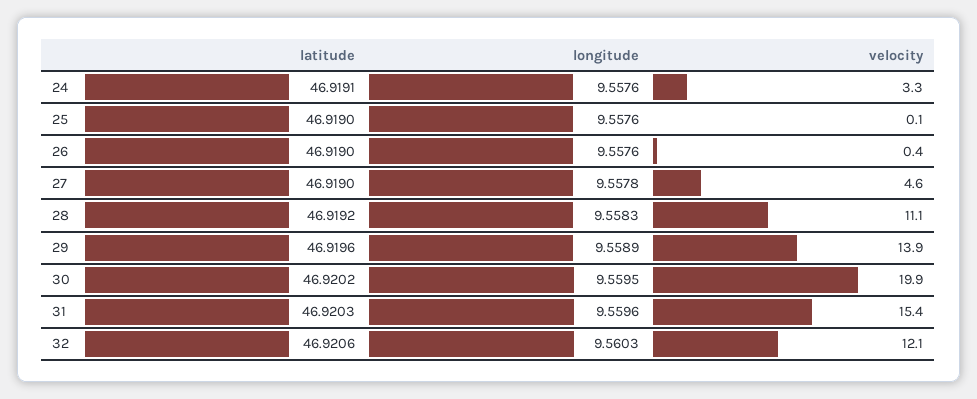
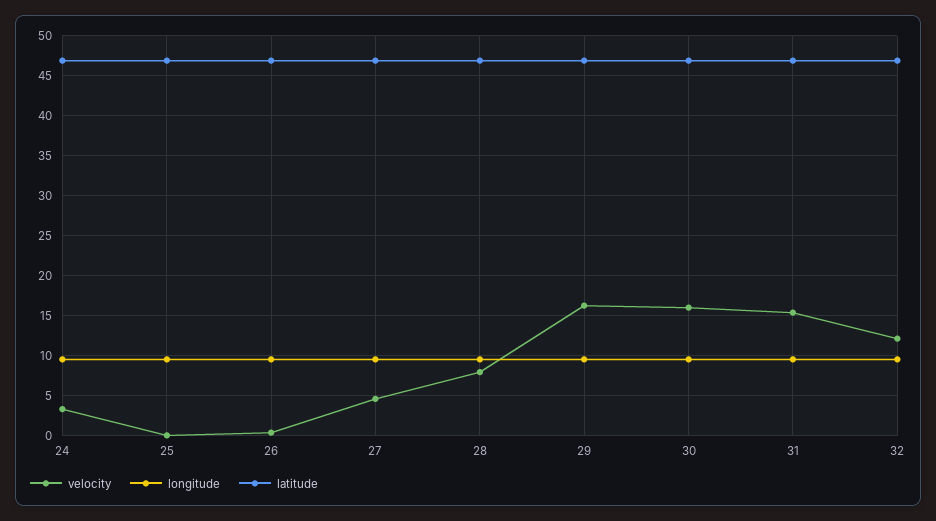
velocity, 28: 11.1 -> 8
velocity, 29: 13.9 -> 16
velocity, 30: 19.9 -> 16

